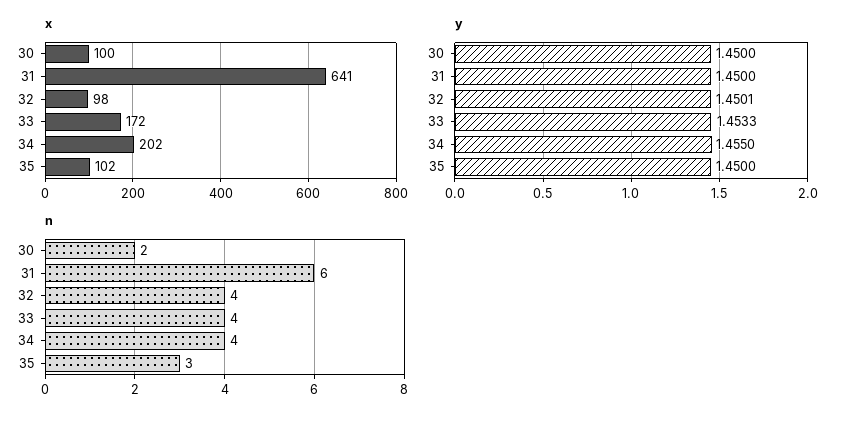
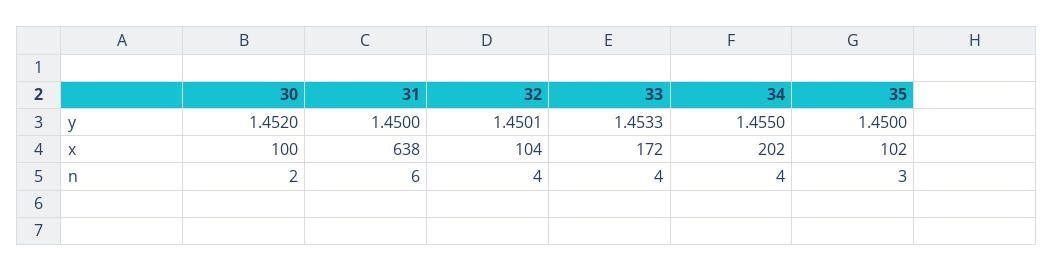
x, 31: 641 -> 638
x, 32: 98 -> 104
y, 30: 1.45 -> 1.452

